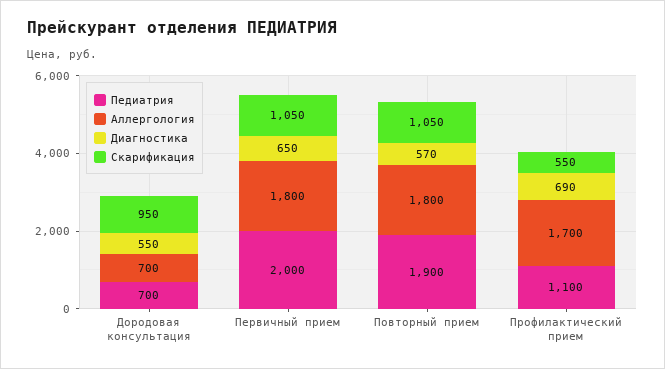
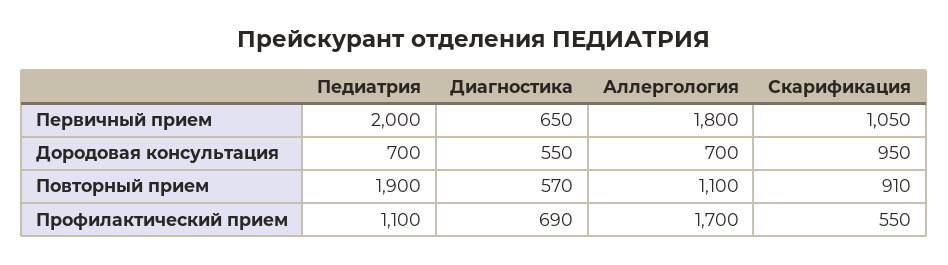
Аллергология, Повторный прием: 1800 -> 1100
Скарификация, Повторный прием: 1050 -> 910

